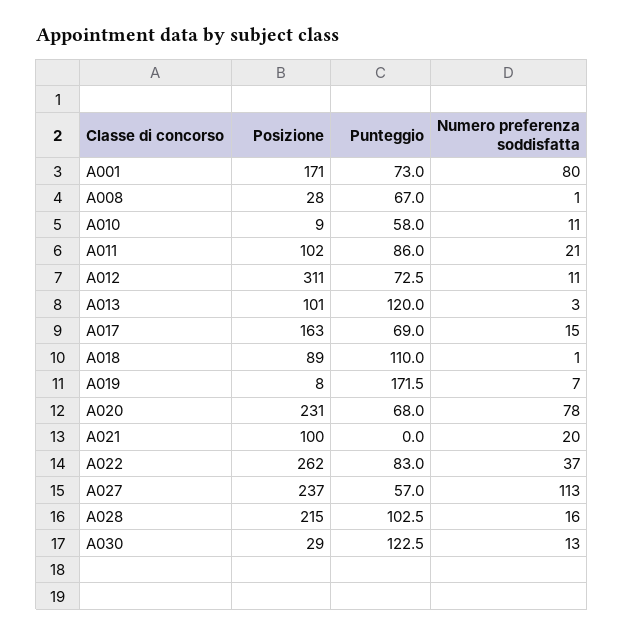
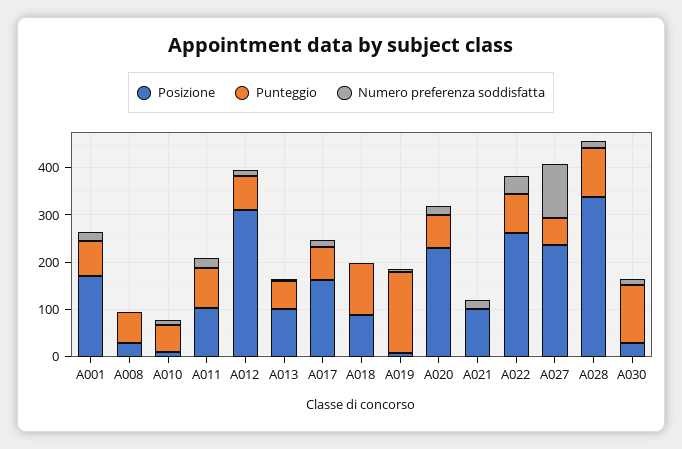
Numero preferenza soddisfatta, A001: 80 -> 20
Punteggio, A013: 120 -> 60
Numero preferenza soddisfatta, A020: 78 -> 20
Posizione, A028: 215 -> 340

